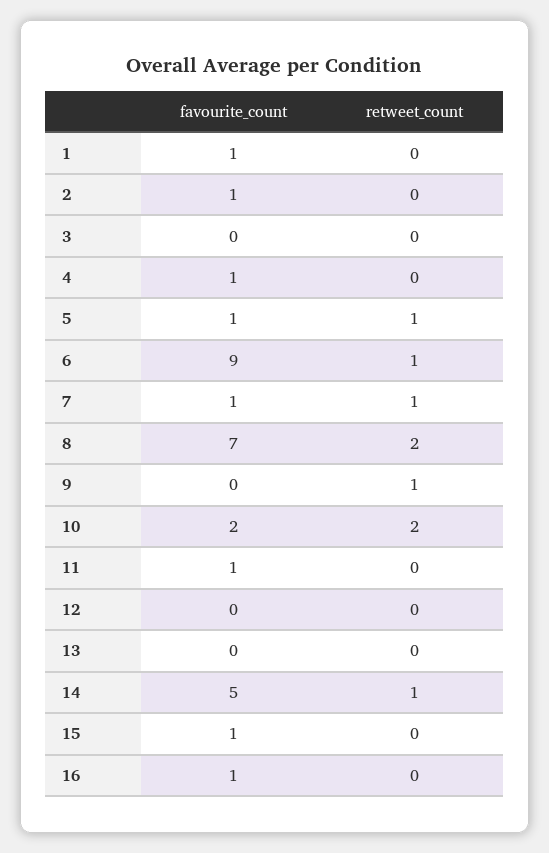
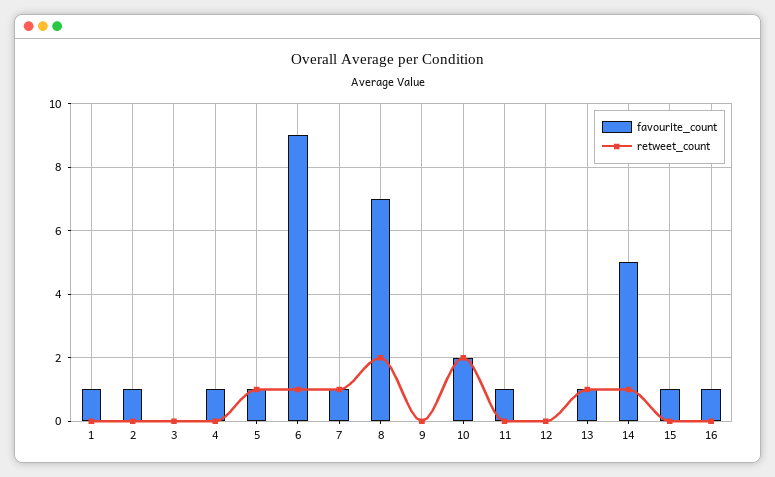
retweet_count, 9: 1 -> 0
favourite_count, 13: 0 -> 1
retweet_count, 13: 0 -> 1

